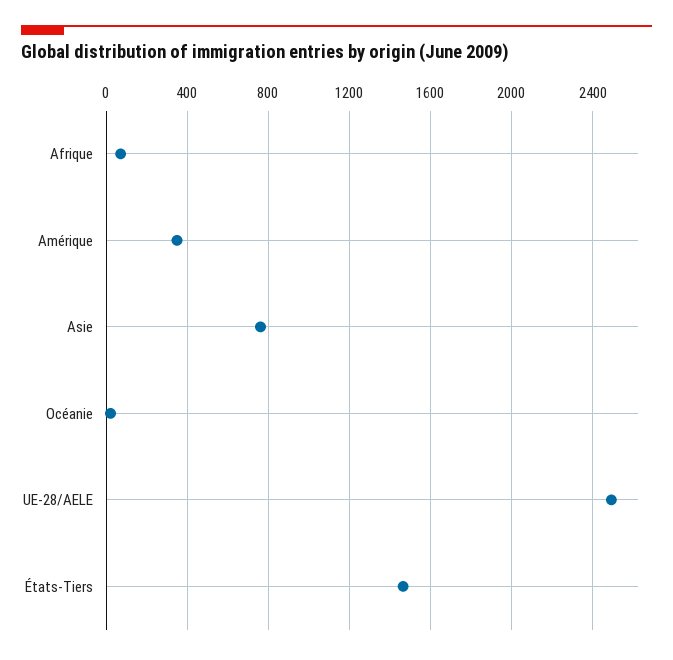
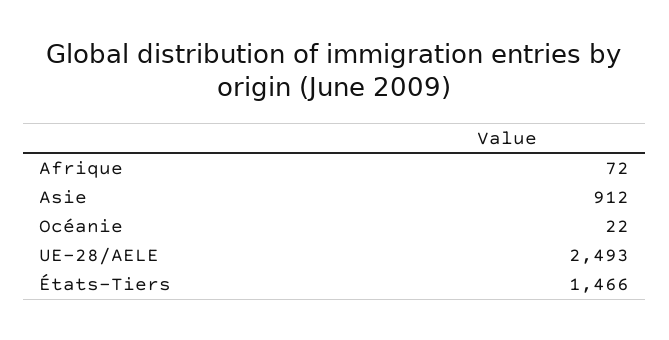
Amérique: 350 -> none
Asie: 750 -> 912

